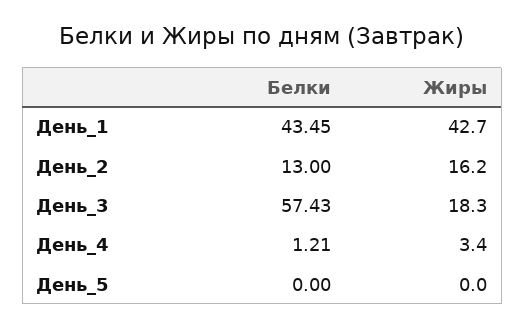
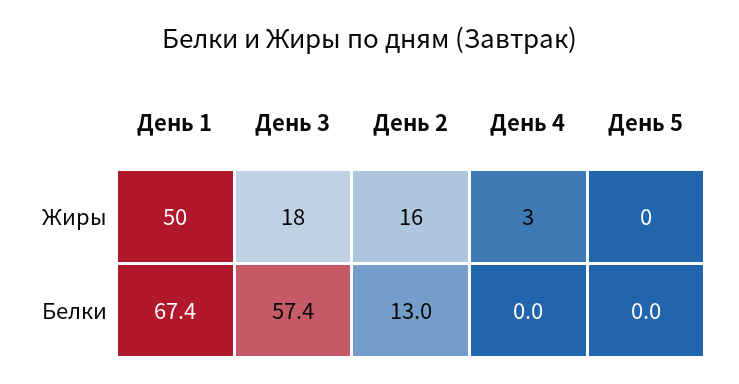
Белки, День_1: 43.45 -> 67.4
Жиры, День_1: 42.7 -> 50
Белки, День_4: 1.21 -> 0

